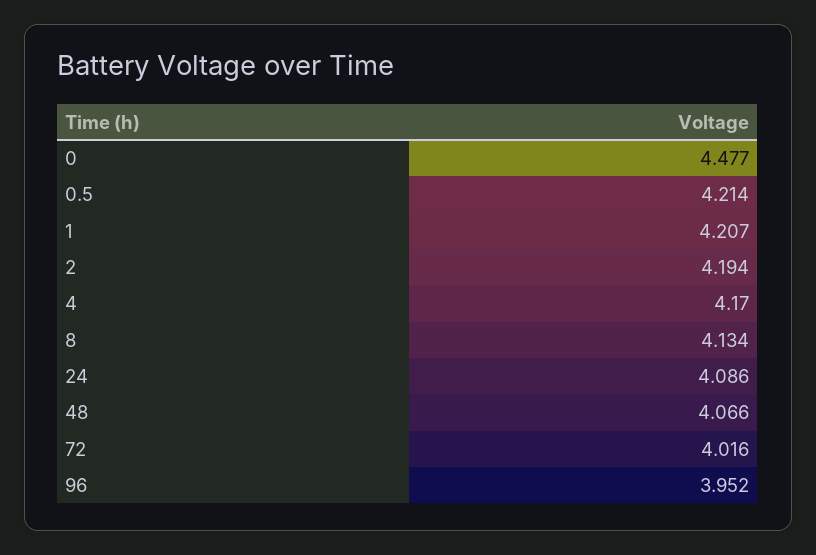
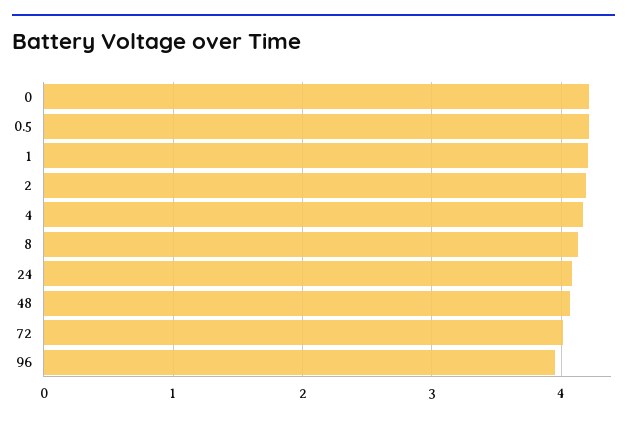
0: 4.477 -> 4.2

